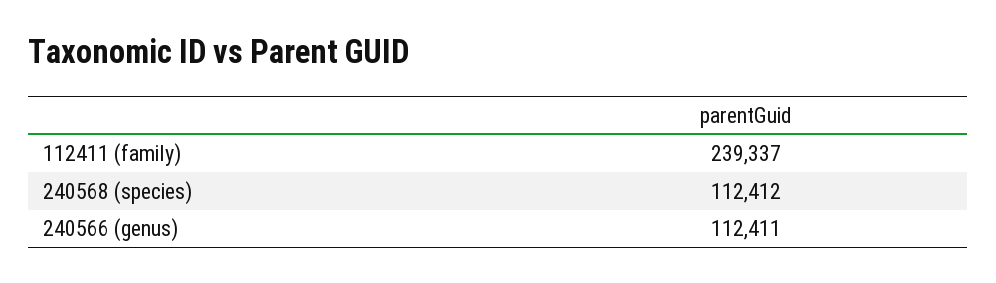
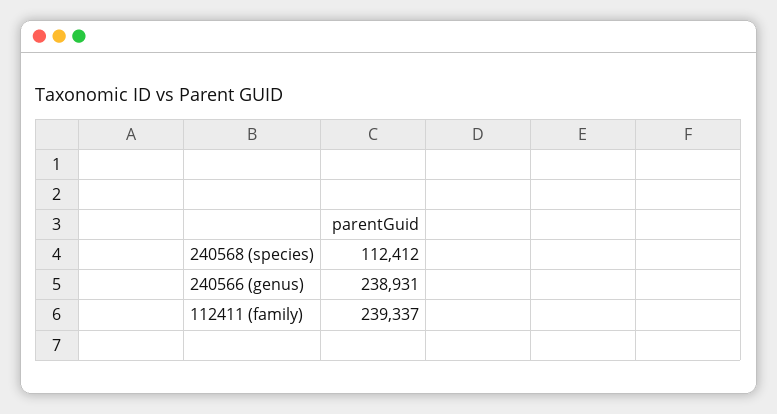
240566 (genus): 112411 -> 238931

